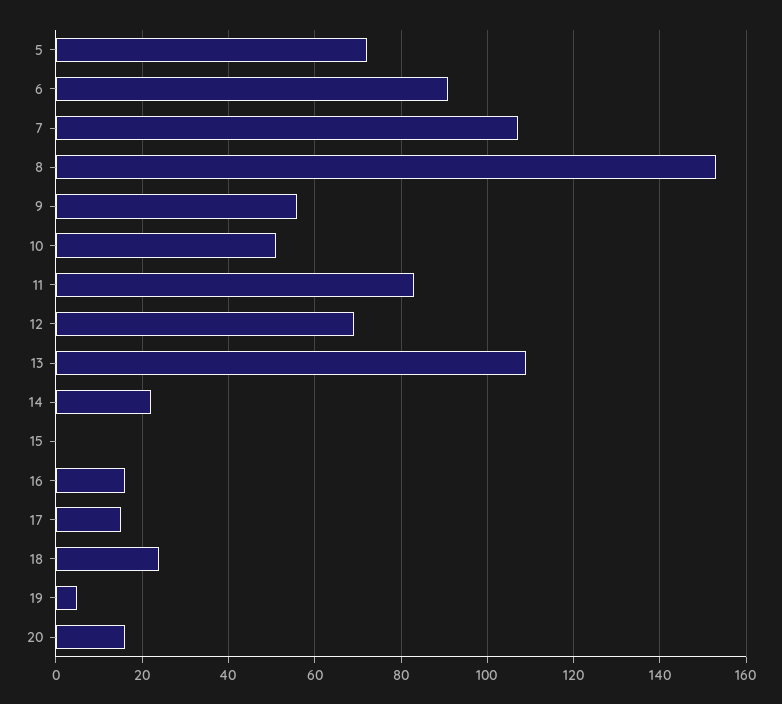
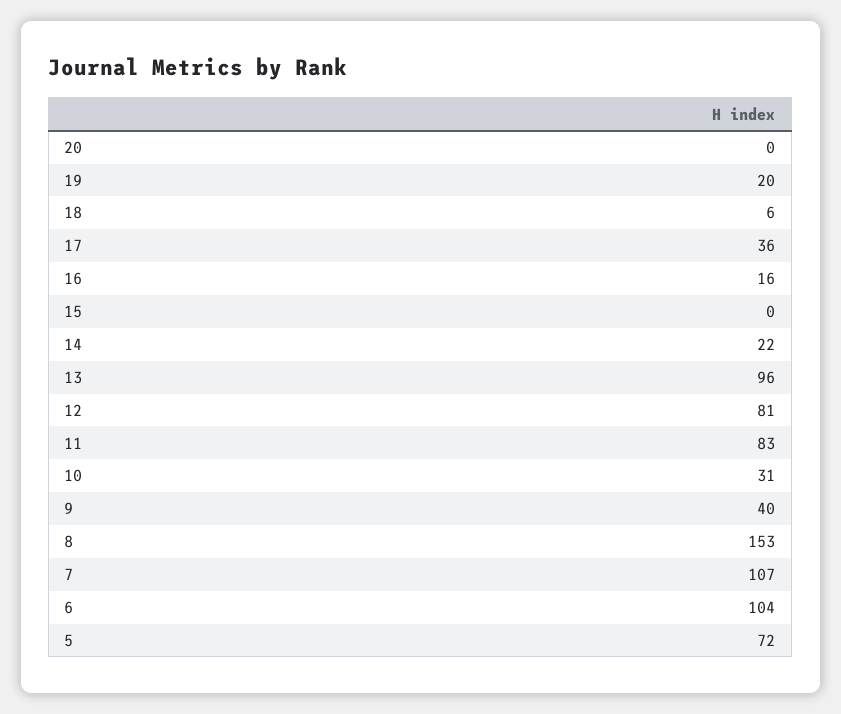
6: 90 -> 104
9: 55 -> 40
10: 50 -> 31
12: 70 -> 81
13: 110 -> 96
17: 15 -> 36
18: 25 -> 6
19: 5 -> 20
20: 15 -> 0

